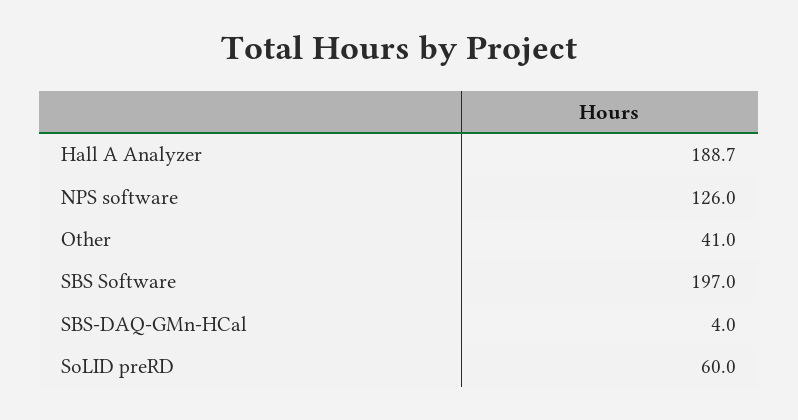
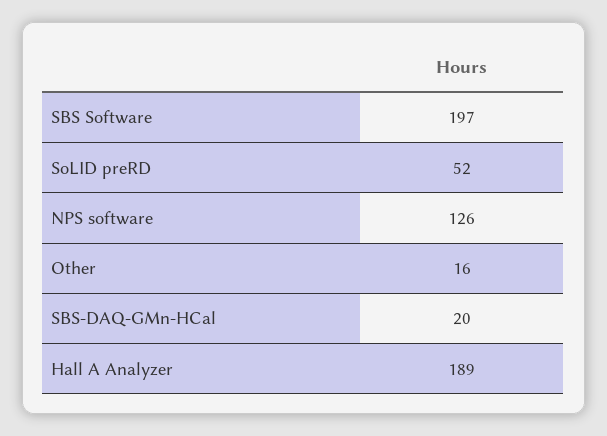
Other: 41 -> 16
SBS-DAQ-GMn-HCal: 4 -> 20
SoLID preRD: 60 -> 52

